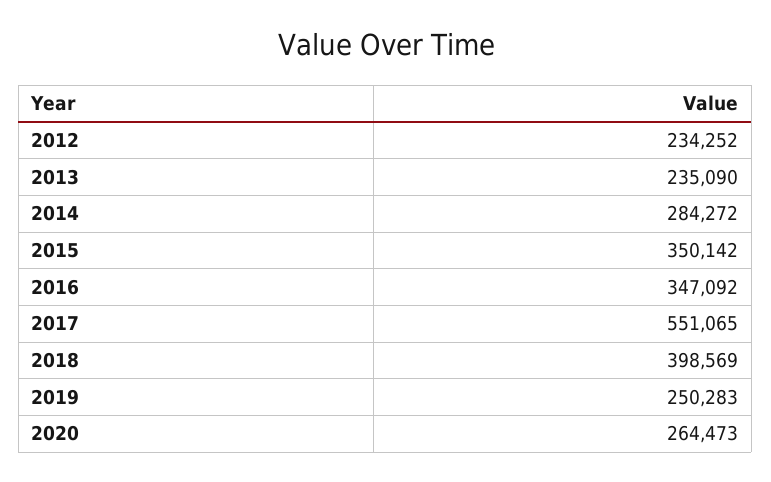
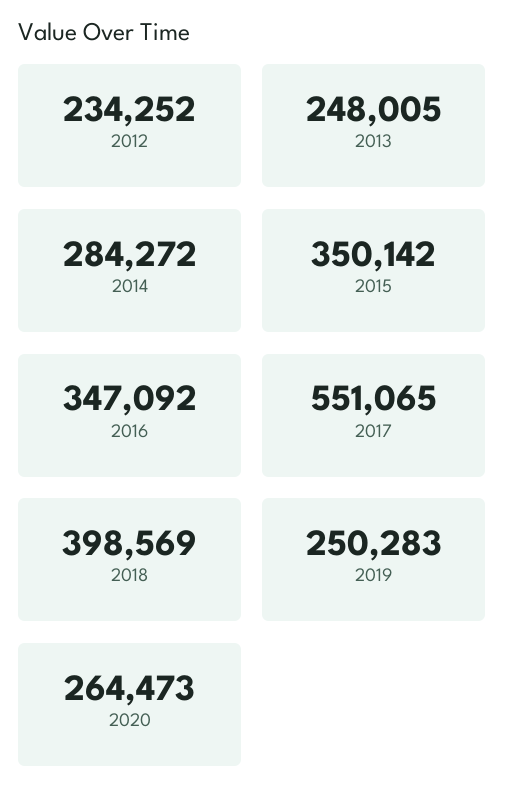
2013: 235090 -> 248005

